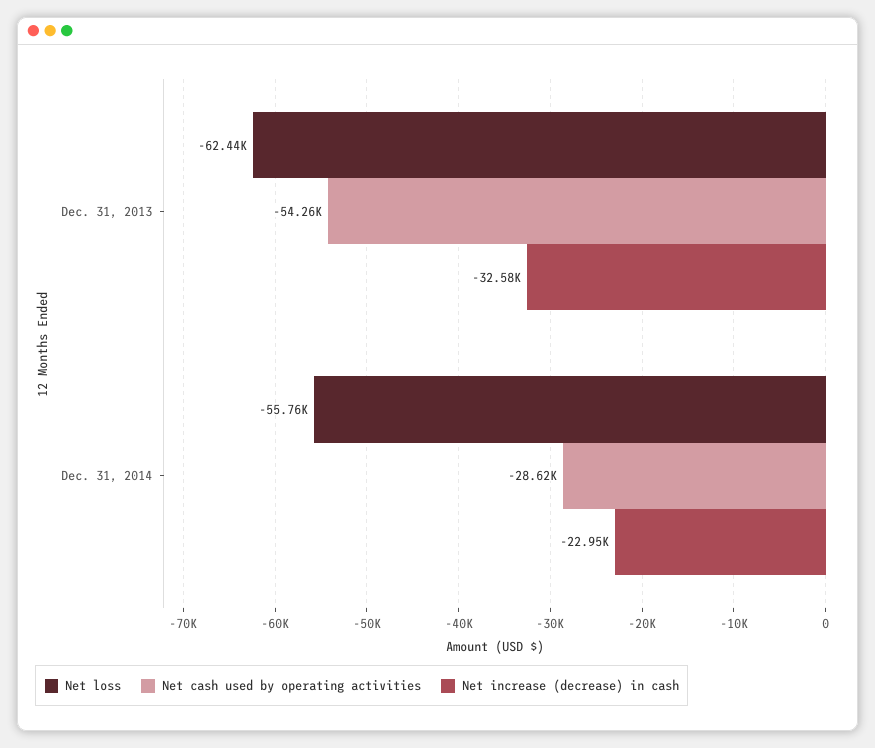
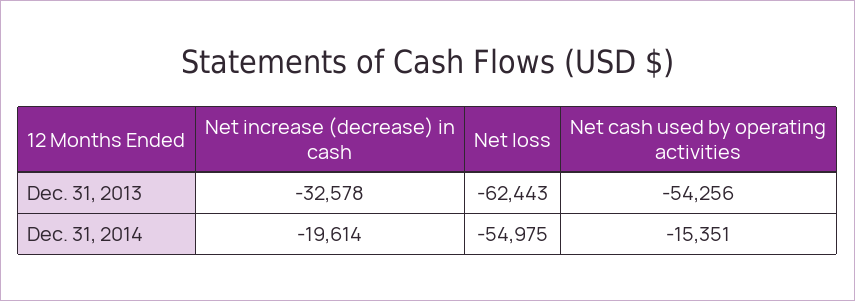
Net loss, Dec. 31, 2014: -55760 -> -54975
Net cash used by operating activities, Dec. 31, 2014: -28620 -> -15351
Net increase (decrease) in cash, Dec. 31, 2014: -22950 -> -19614

